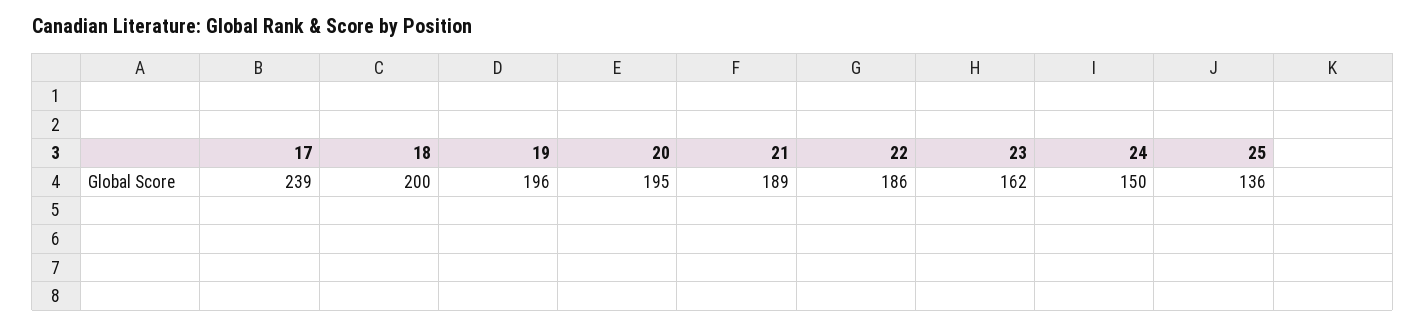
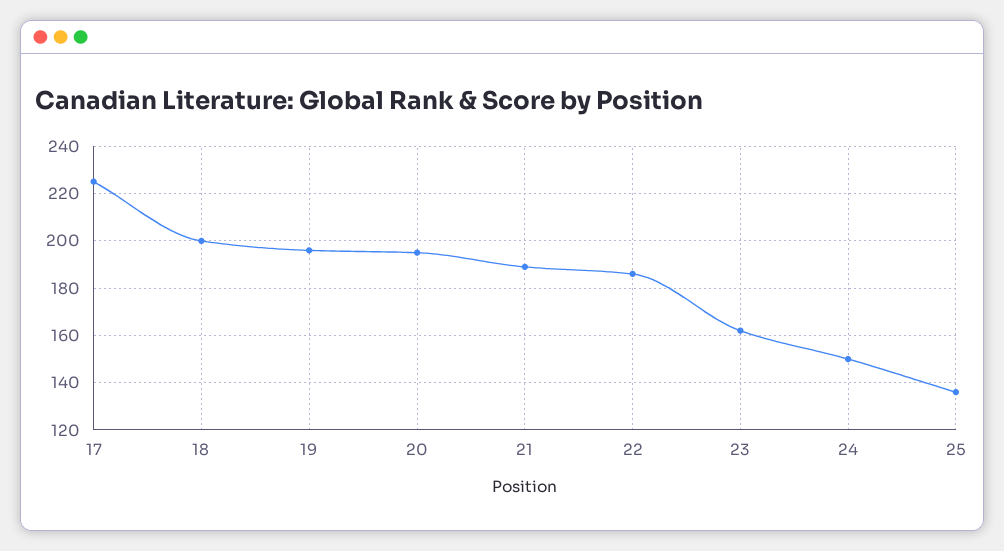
17: 239 -> 225

